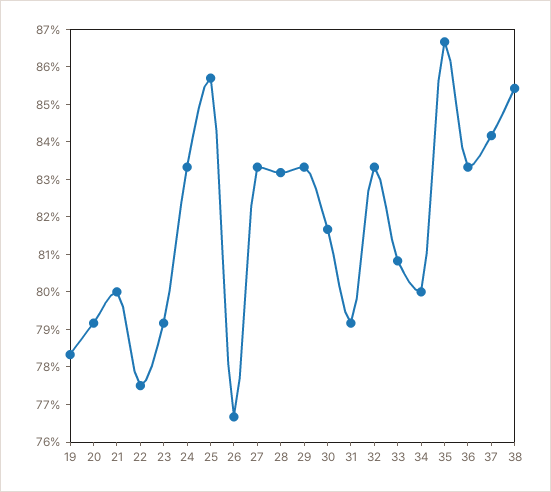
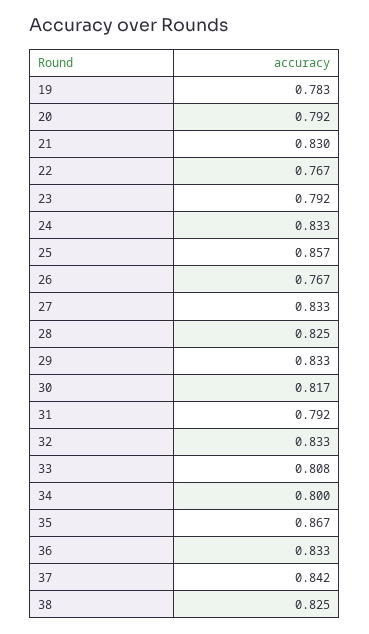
21: 0.8 -> 0.83
22: 0.775 -> 0.767
28: 0.8325 -> 0.825
38: 0.855 -> 0.825

